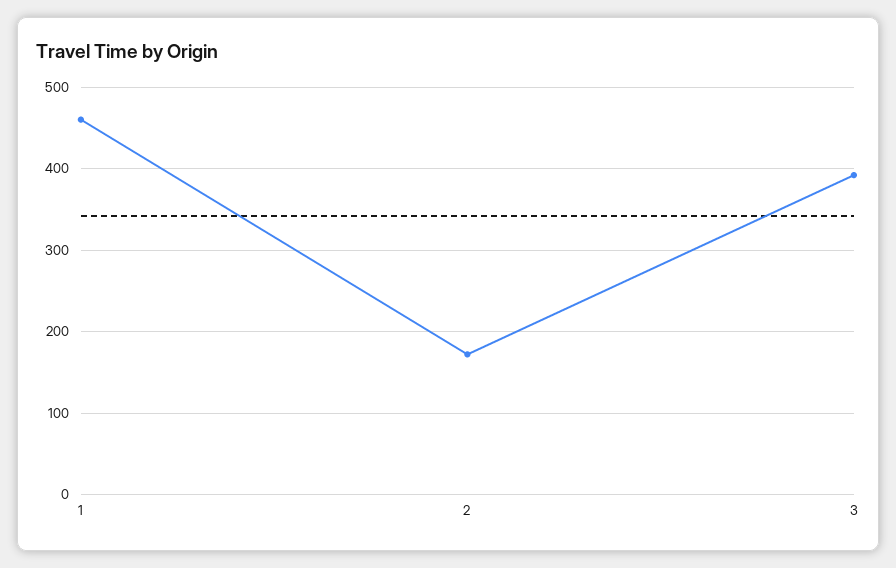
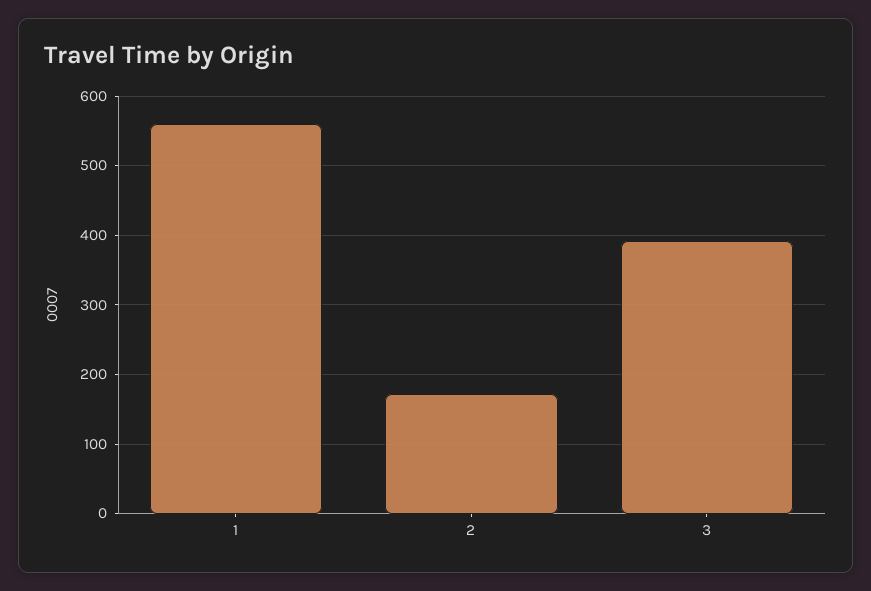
1: 460 -> 560

